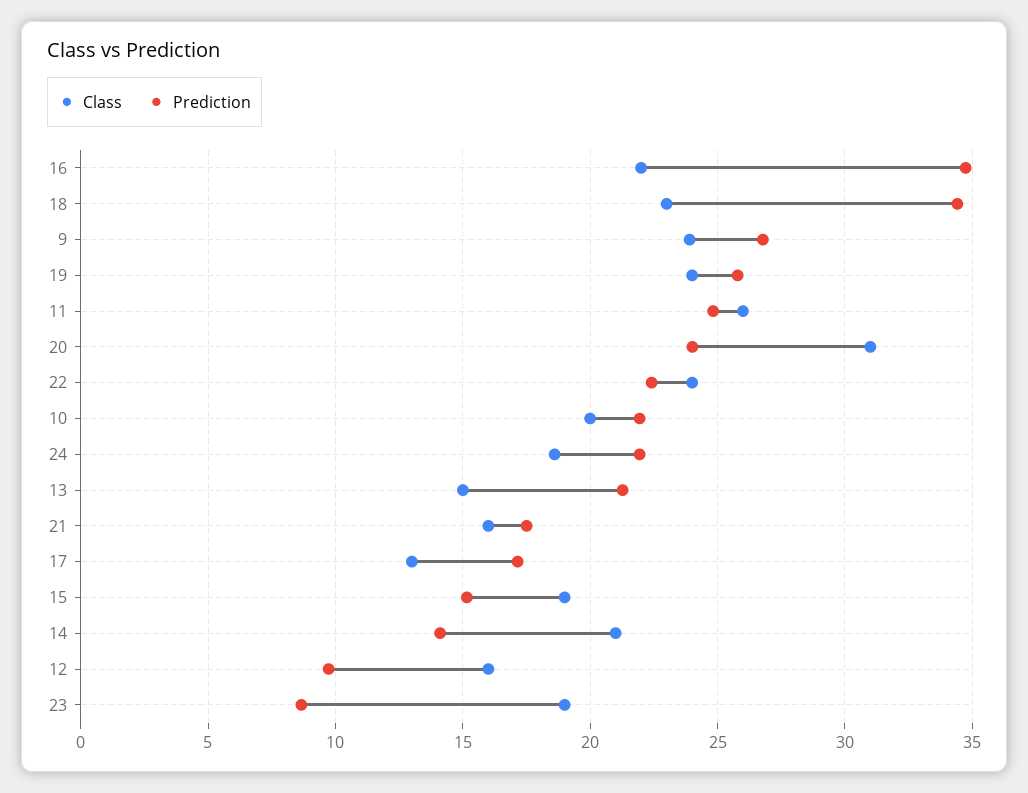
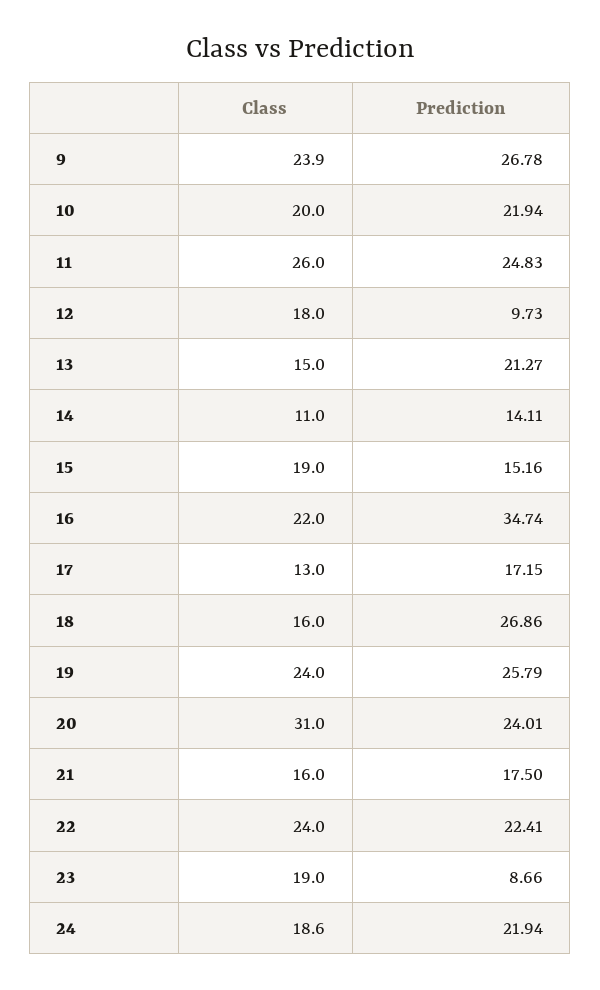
Class, 18: 23 -> 16
Prediction, 18: 34.5 -> 26.86
Class, 14: 21 -> 11
Class, 12: 16 -> 18

